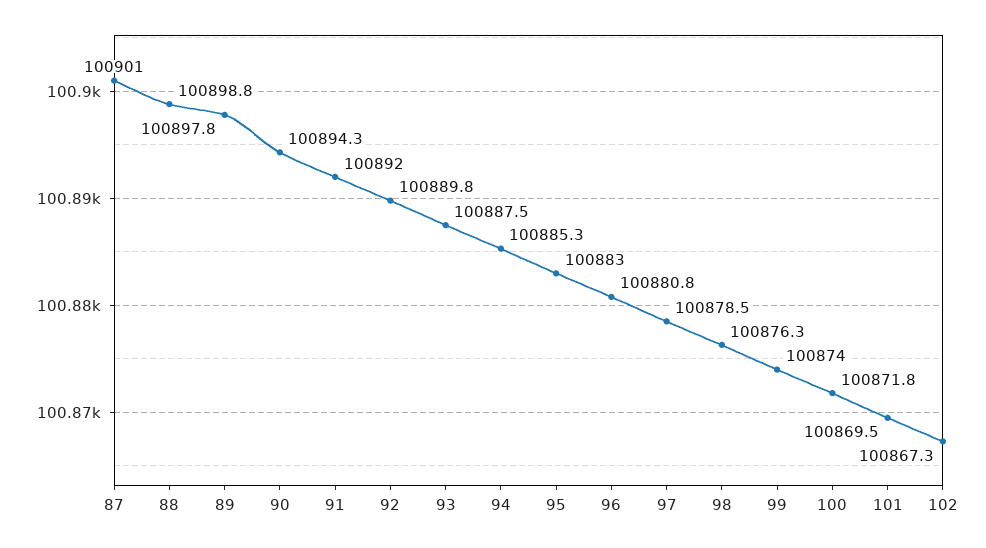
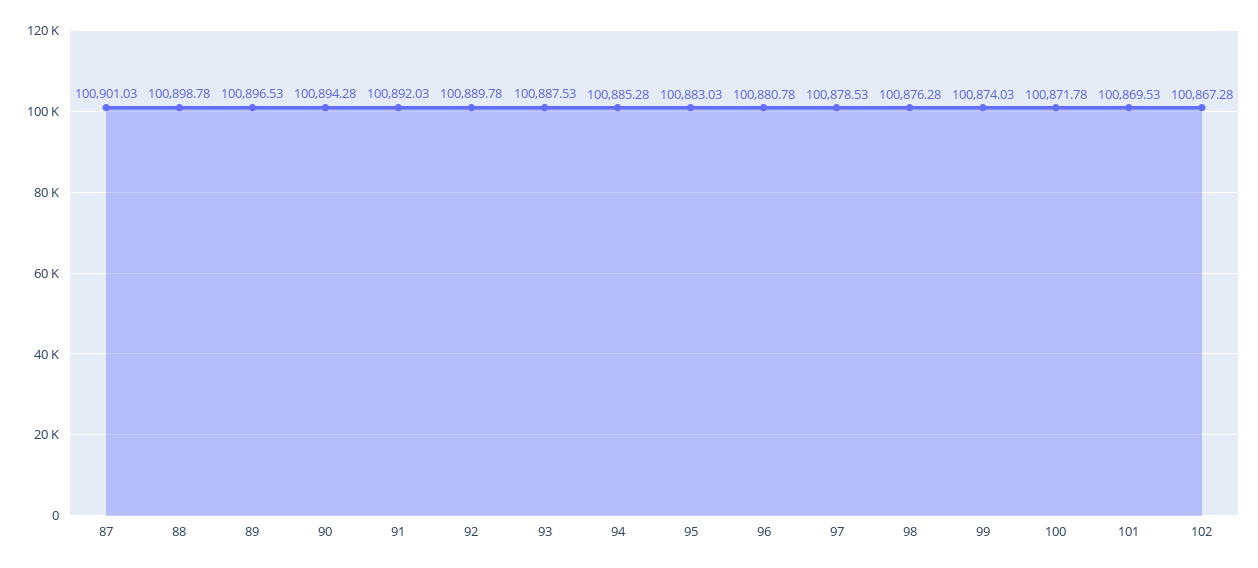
89: 100897.8 -> 100896.53

